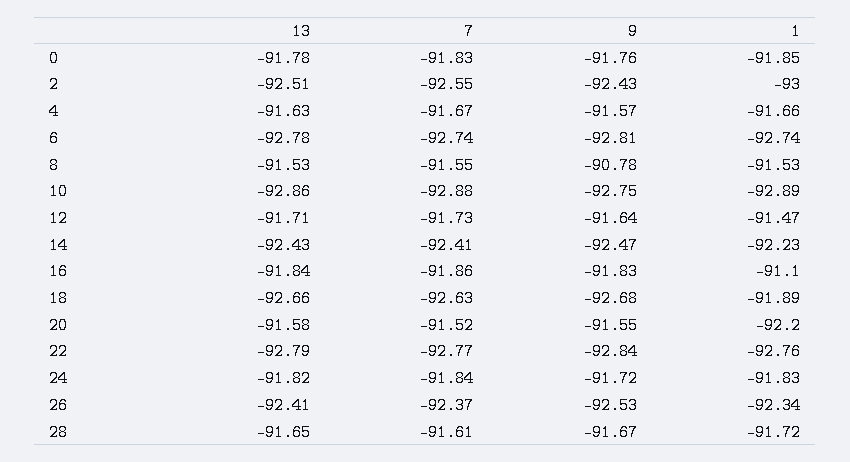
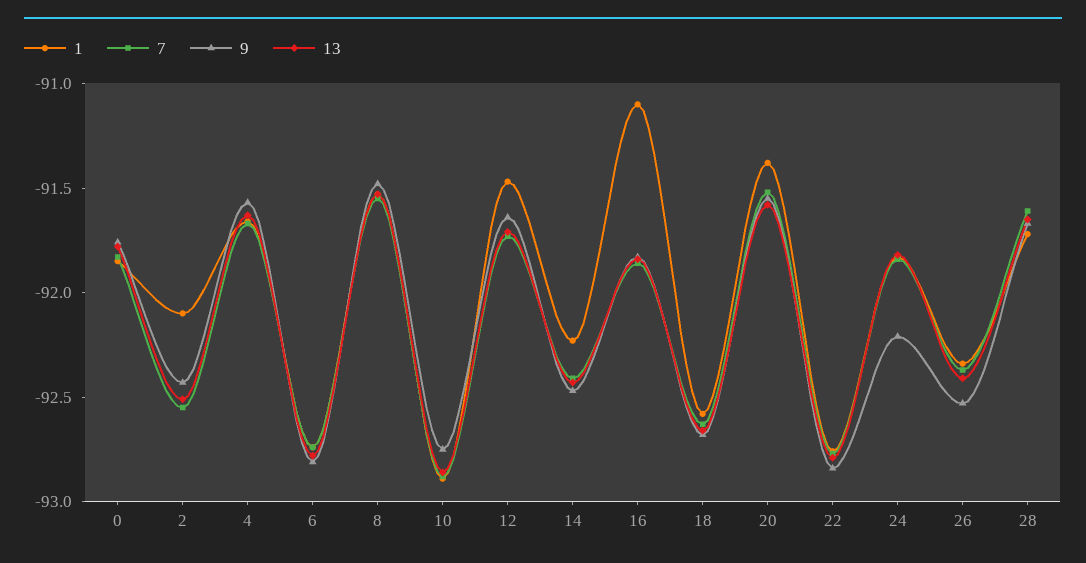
1, 2: -93 -> -92.1
9, 8: -90.78 -> -91.5
1, 18: -91.89 -> -92.6
1, 20: -92.2 -> -91.4
9, 24: -91.72 -> -92.2

